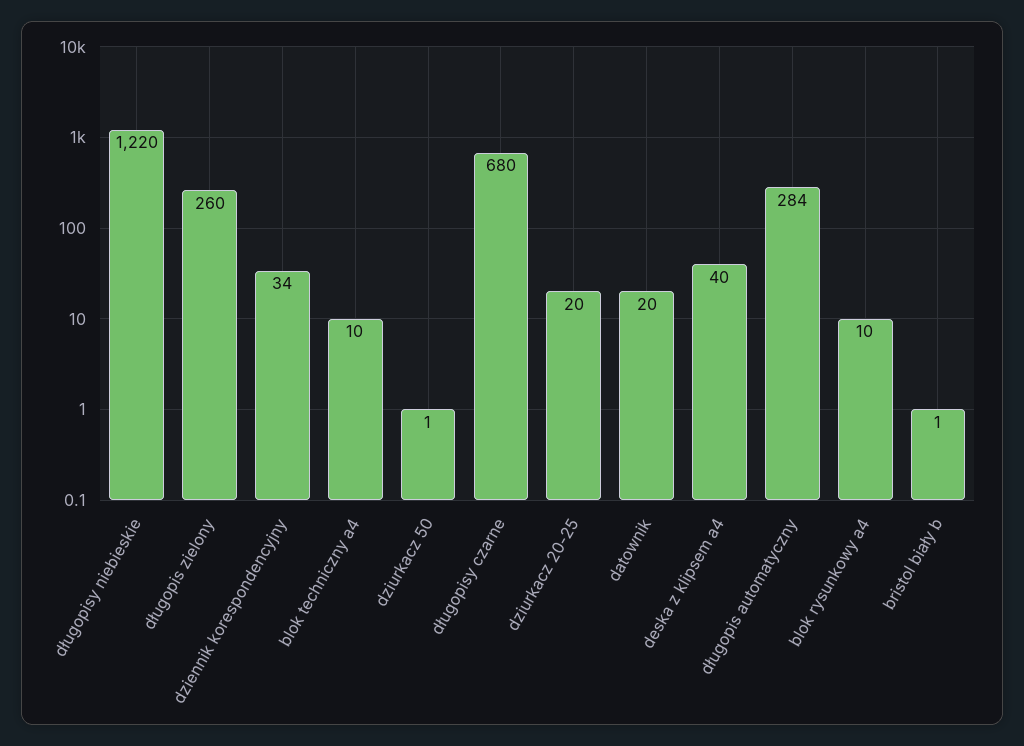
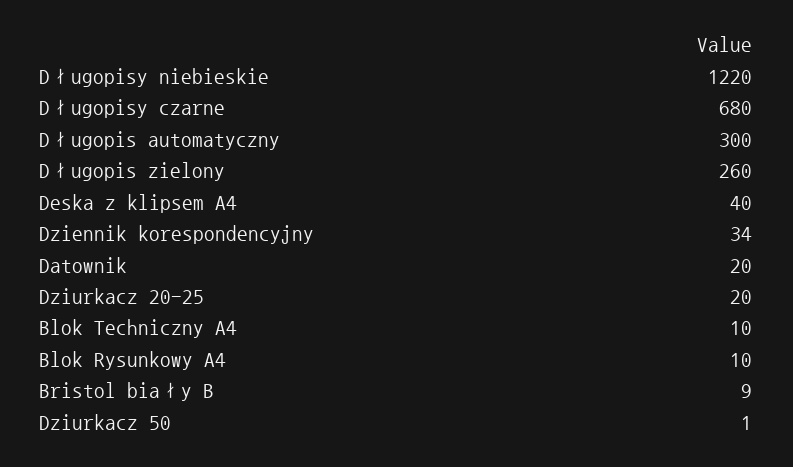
długopis automatyczny: 284 -> 300
bristol biały b: 1 -> 9

